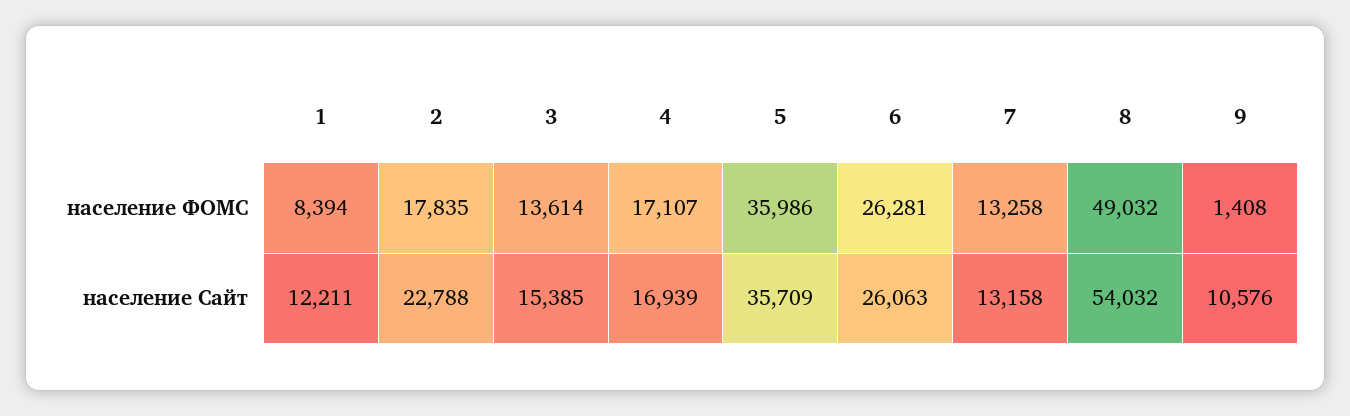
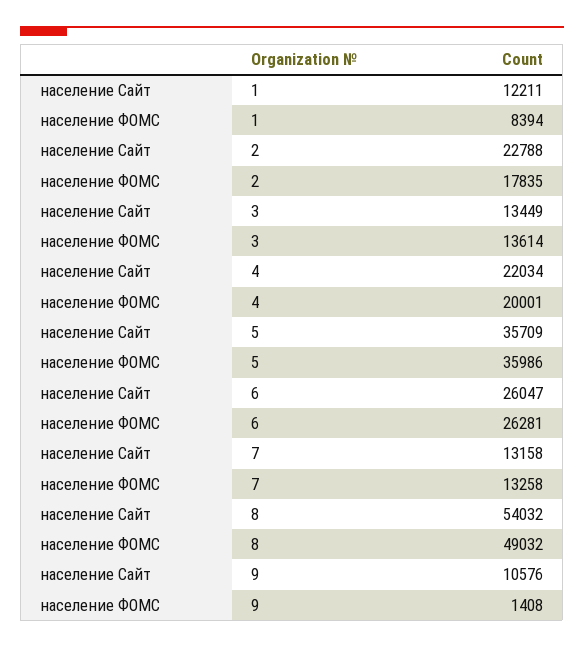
4, население ФОМС: 17107 -> 20001
3, население Сайт: 15385 -> 13449
4, население Сайт: 16939 -> 22034
6, население Сайт: 26063 -> 26047

